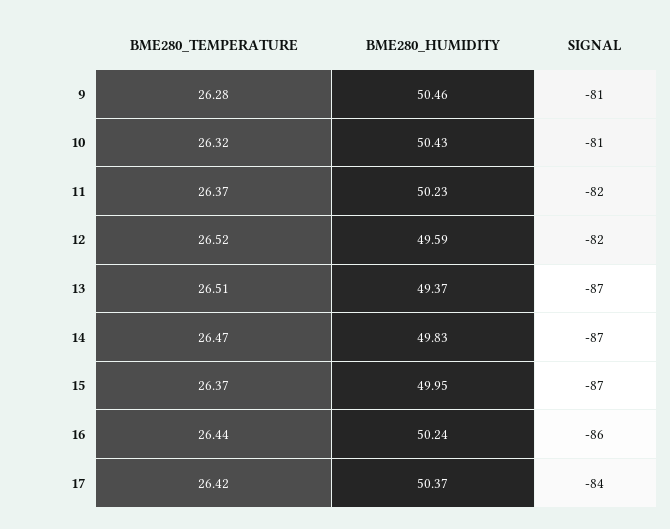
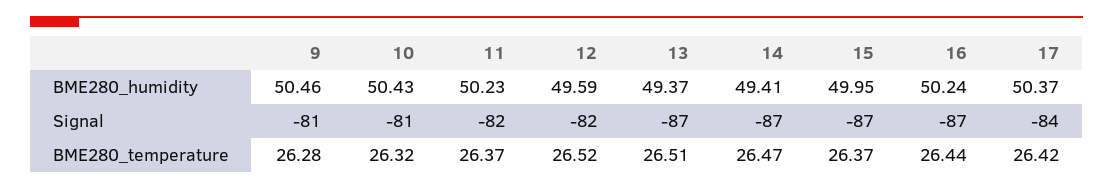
BME280_HUMIDITY, 14: 49.83 -> 49.41
SIGNAL, 16: -86 -> -87

